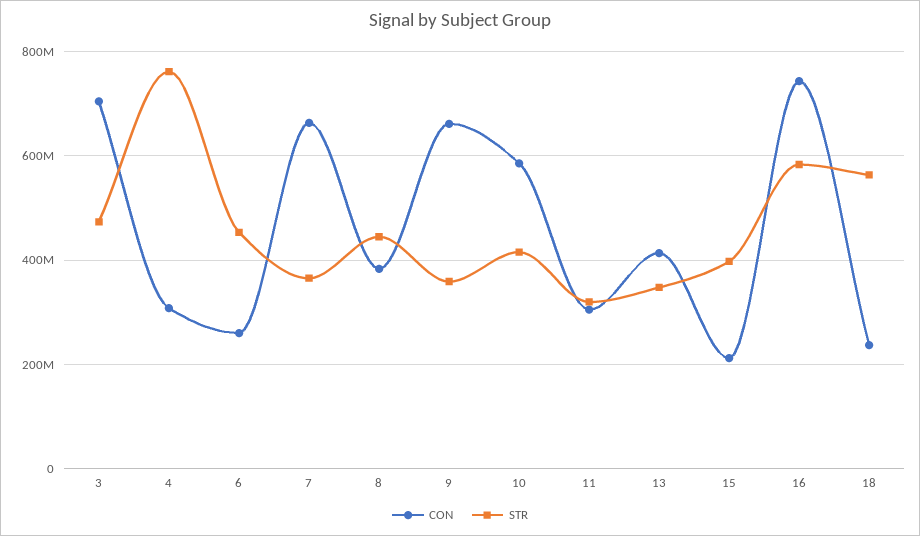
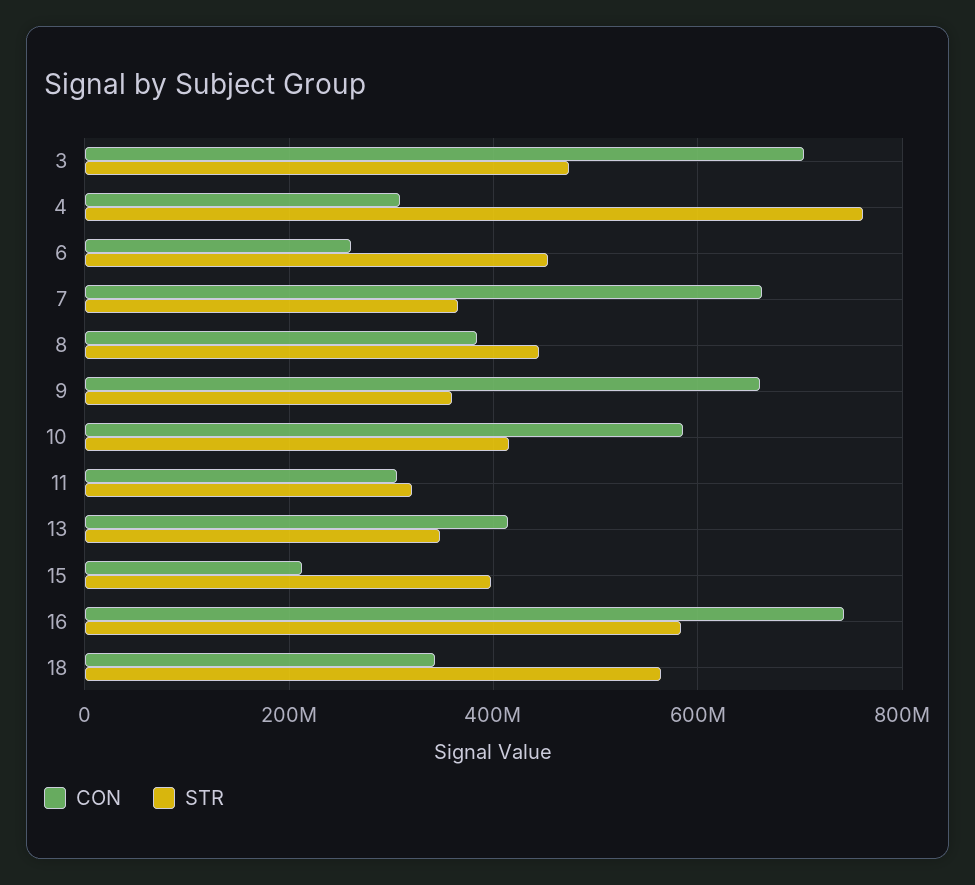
CON, 18: 240000000 -> 340000000

